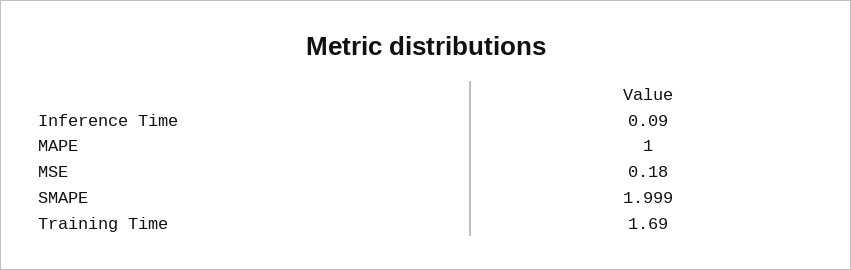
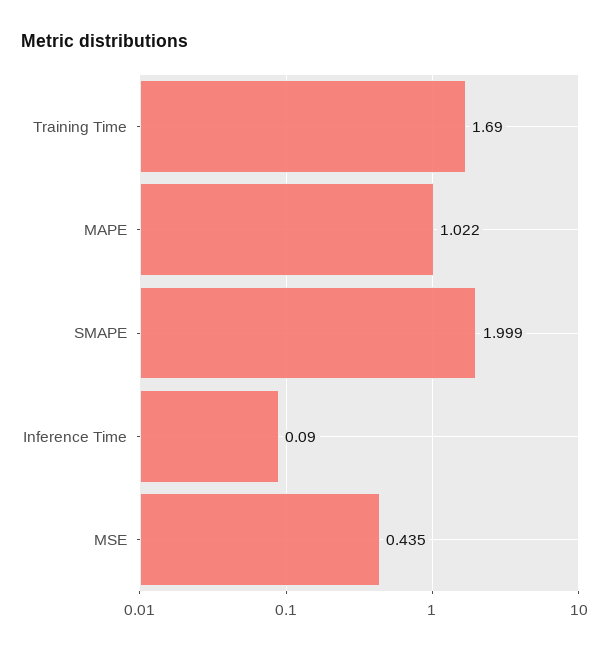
MAPE: 1 -> 1.022
MSE: 0.18 -> 0.435

